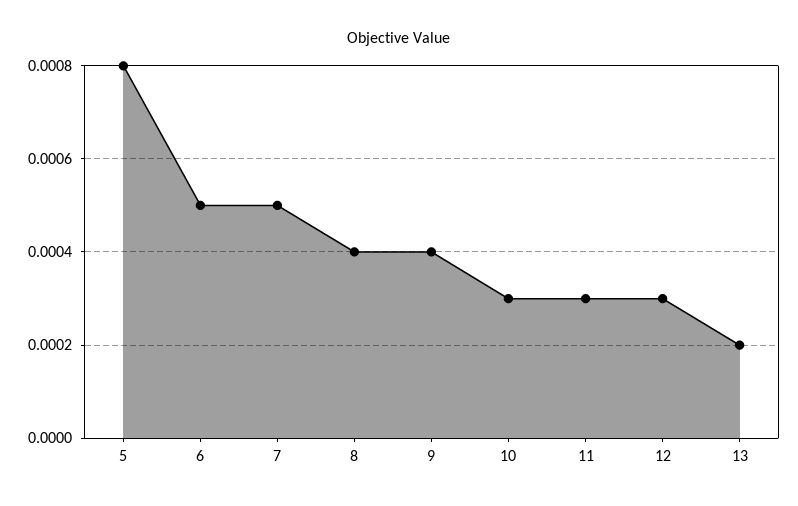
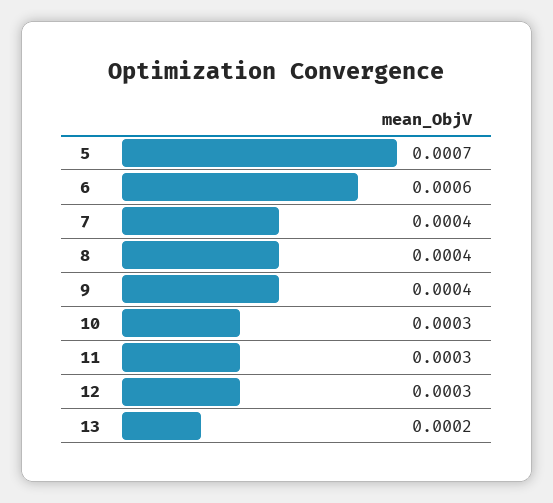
5: 0.0008 -> 0.0007
6: 0.0005 -> 0.0006
7: 0.0005 -> 0.0004

